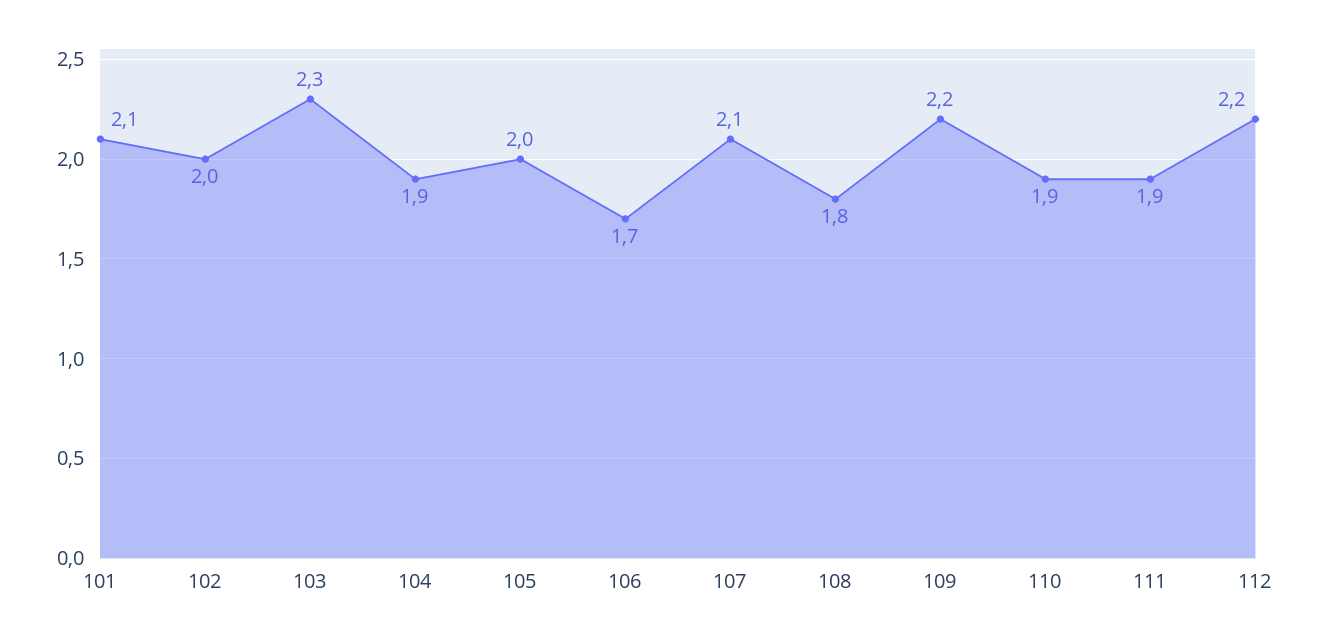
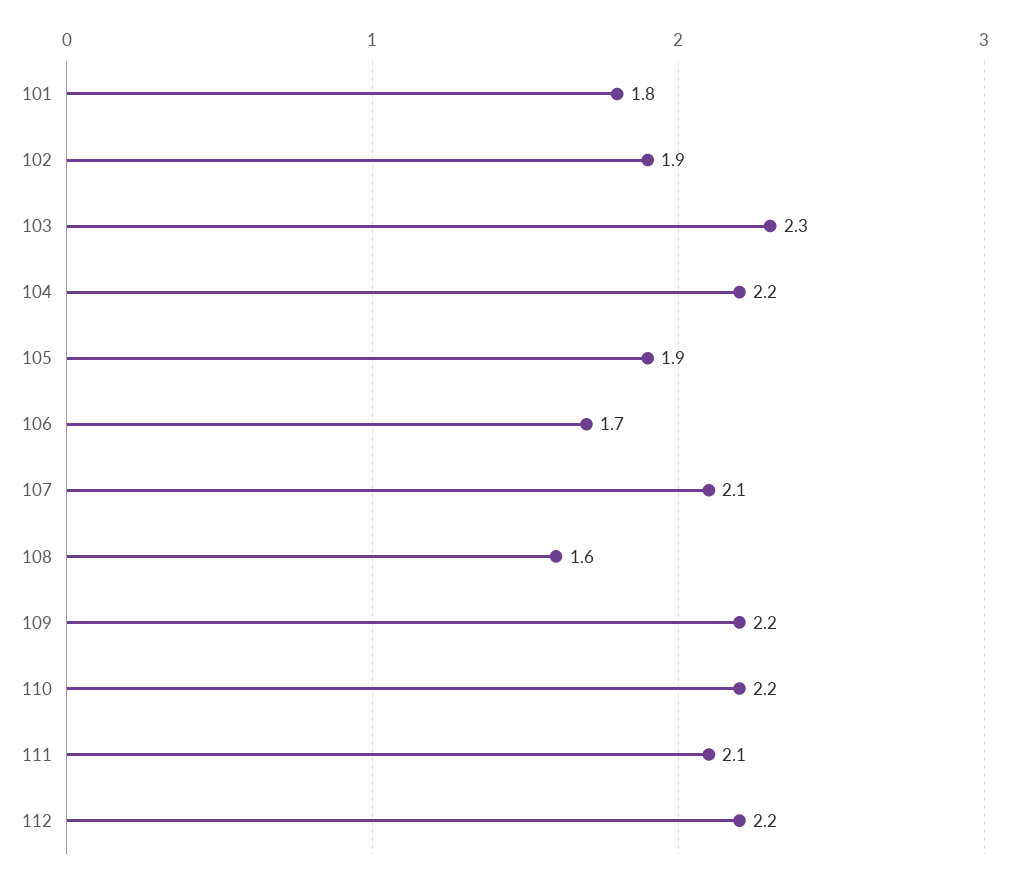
101: 2.1 -> 1.8
102: 2 -> 1.9
104: 1.9 -> 2.2
105: 2 -> 1.9
108: 1.8 -> 1.6
110: 1.9 -> 2.2
111: 1.9 -> 2.1

